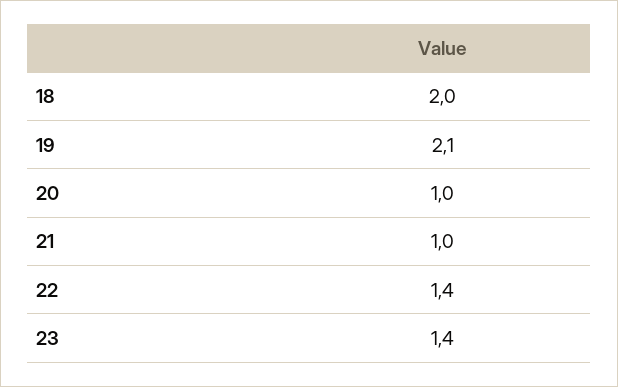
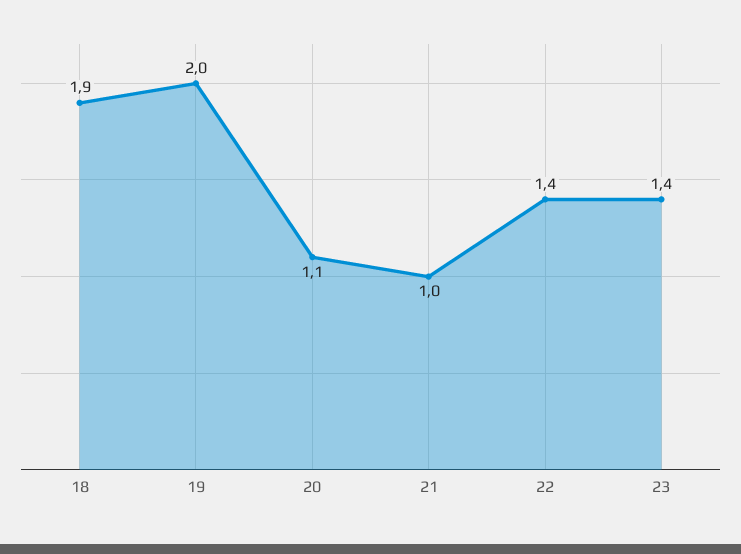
18: 2 -> 1.9
19: 2.1 -> 2
20: 1 -> 1.1

